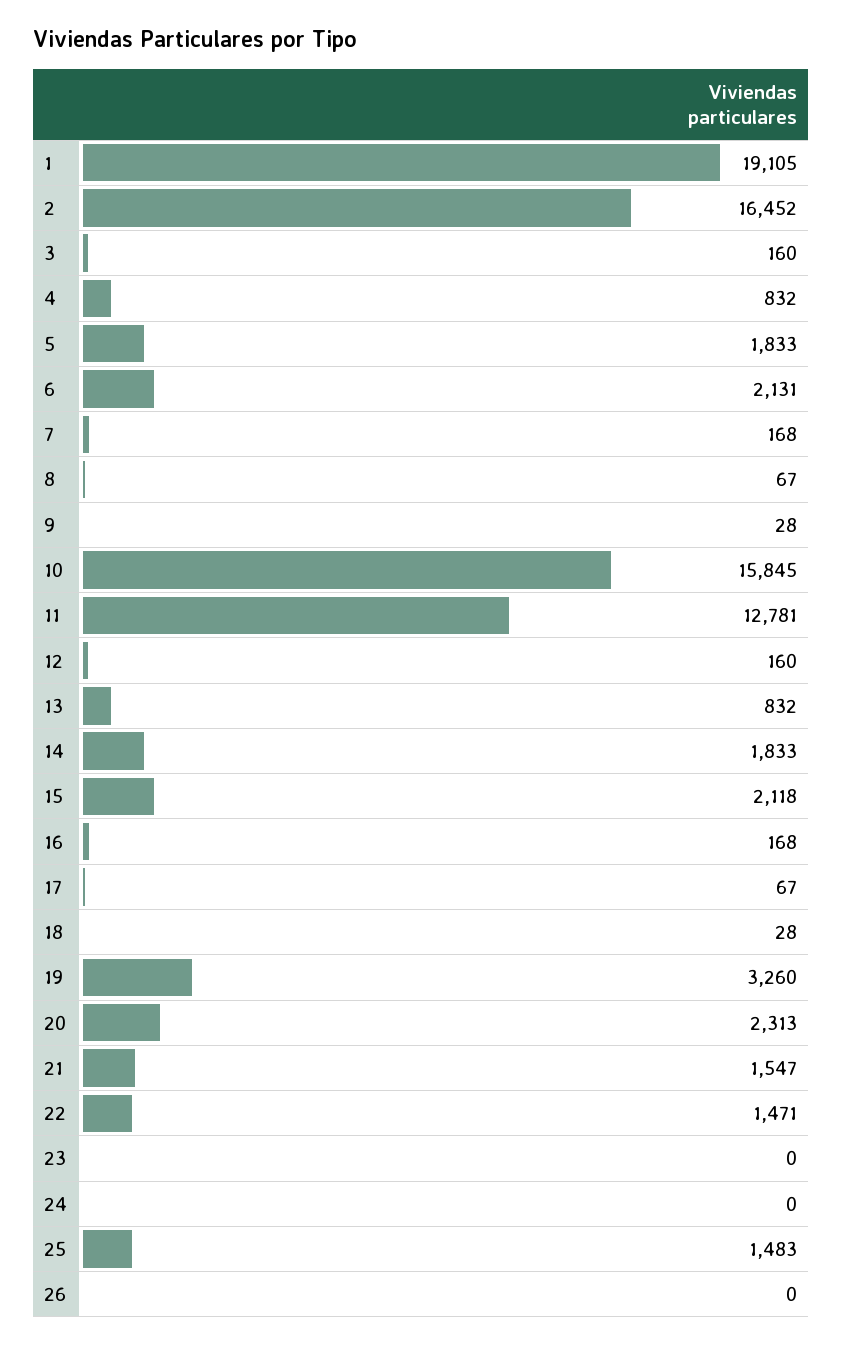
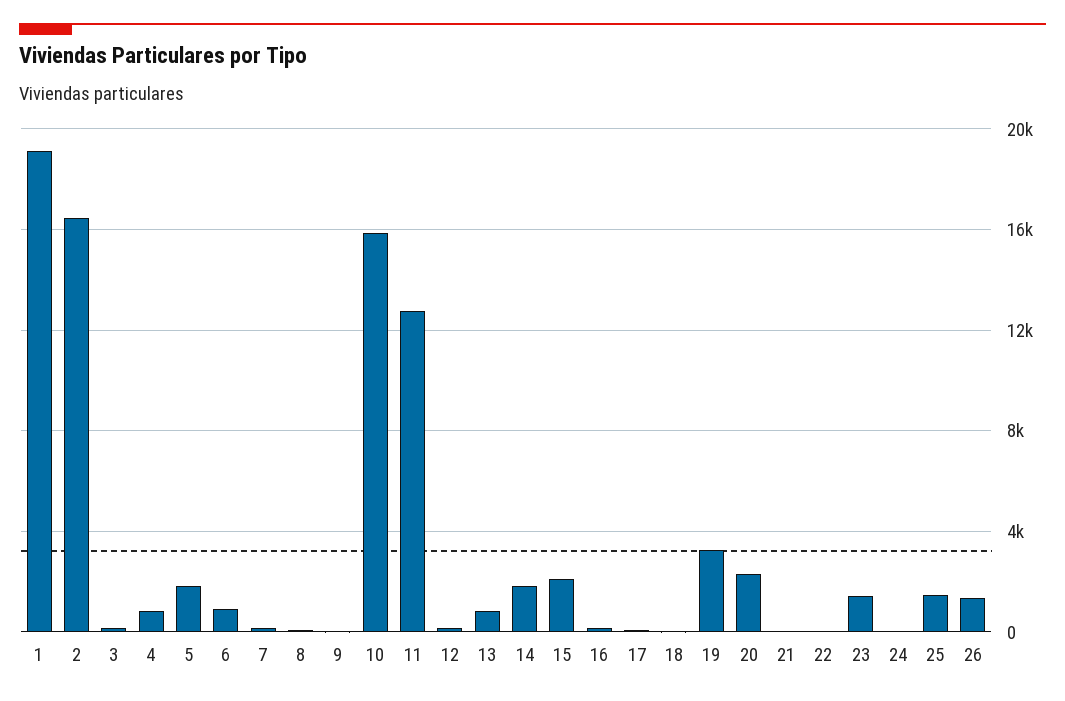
6: 2131 -> 1000
21: 1547 -> 0
22: 1471 -> 0
23: 0 -> 1500
26: 0 -> 1500

